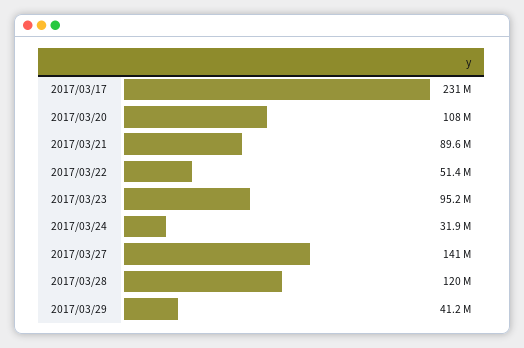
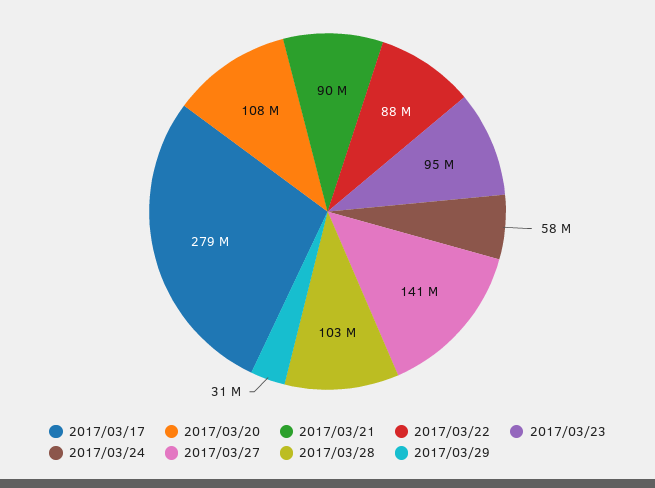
2017/03/17: 231000000 -> 279000000
2017/03/22: 51400000 -> 88000000
2017/03/24: 31900000 -> 58000000
2017/03/28: 120000000 -> 103000000
2017/03/29: 41200000 -> 31000000

